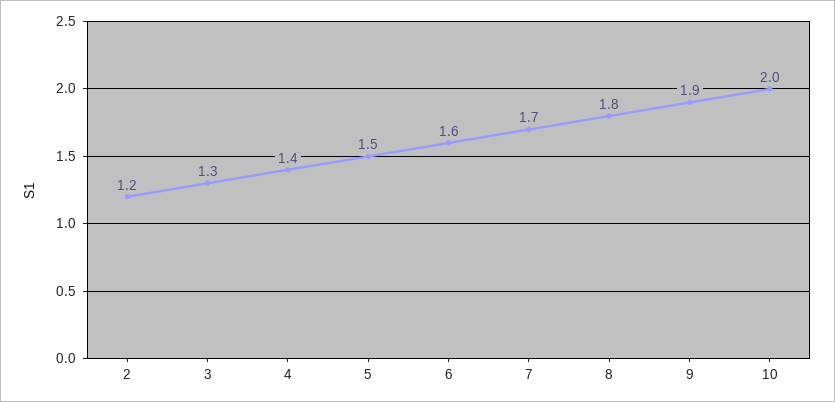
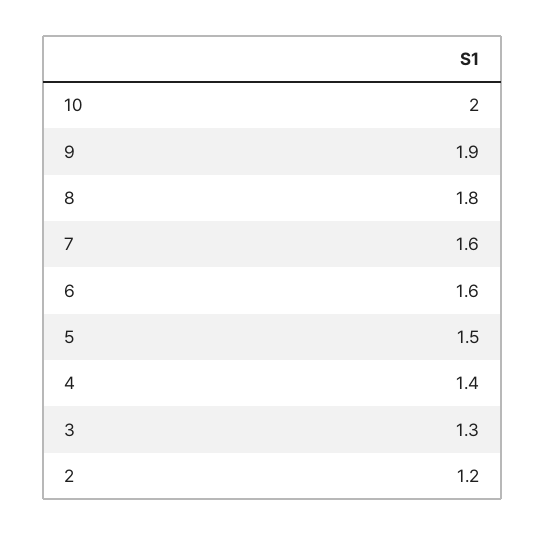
7: 1.7 -> 1.6

